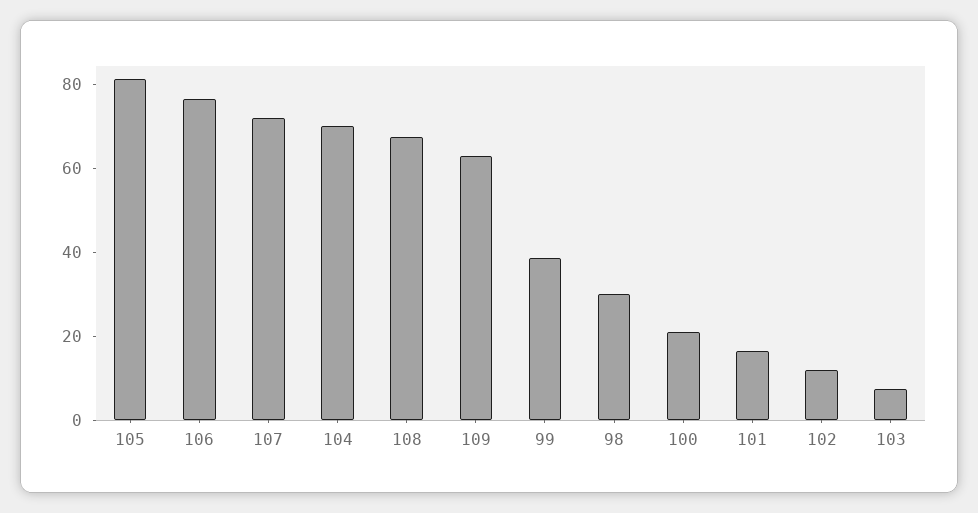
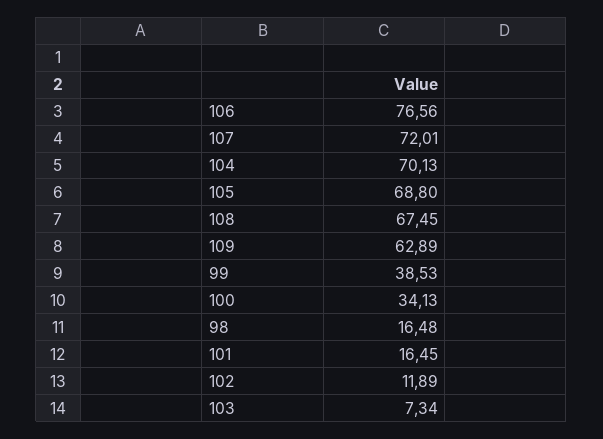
105: 80 -> 68.8
98: 30 -> 16.48
100: 20 -> 34.13

